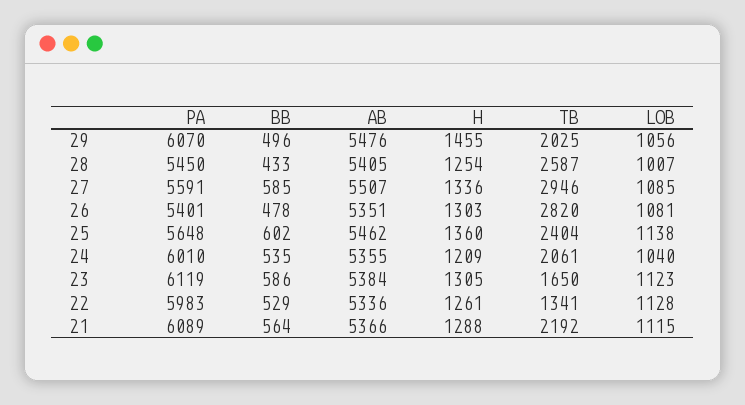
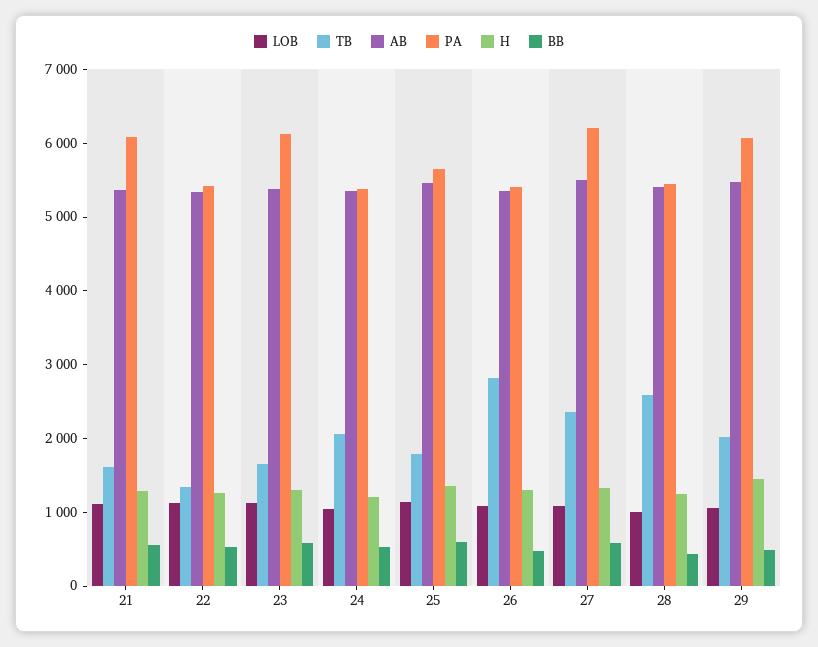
PA, 27: 5591 -> 6200
TB, 27: 2946 -> 2400
TB, 25: 2404 -> 1800
PA, 24: 6010 -> 5400
PA, 22: 5983 -> 5400
TB, 21: 2192 -> 1600

